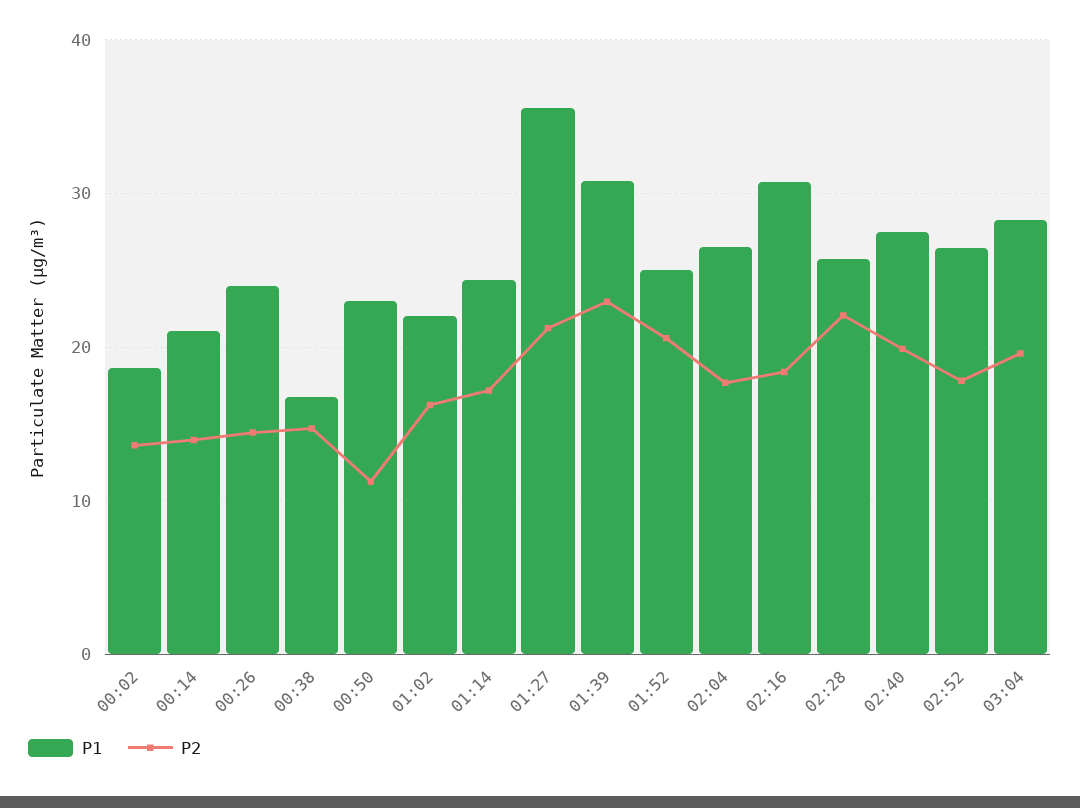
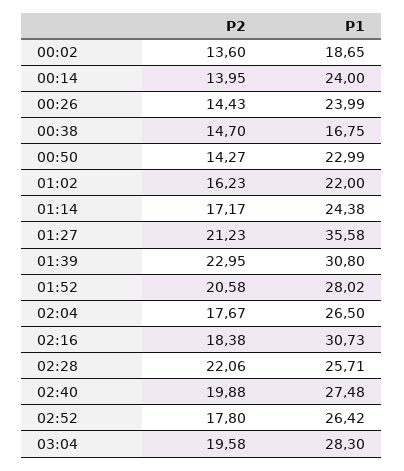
P1, 00:14: 21 -> 24
P2, 00:50: 11 -> 14.27
P1, 01:52: 25 -> 28.02

